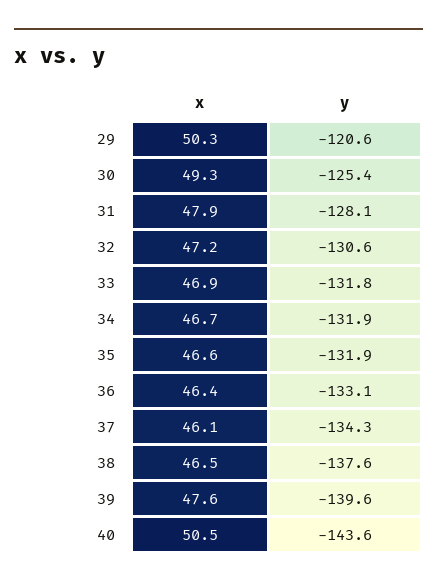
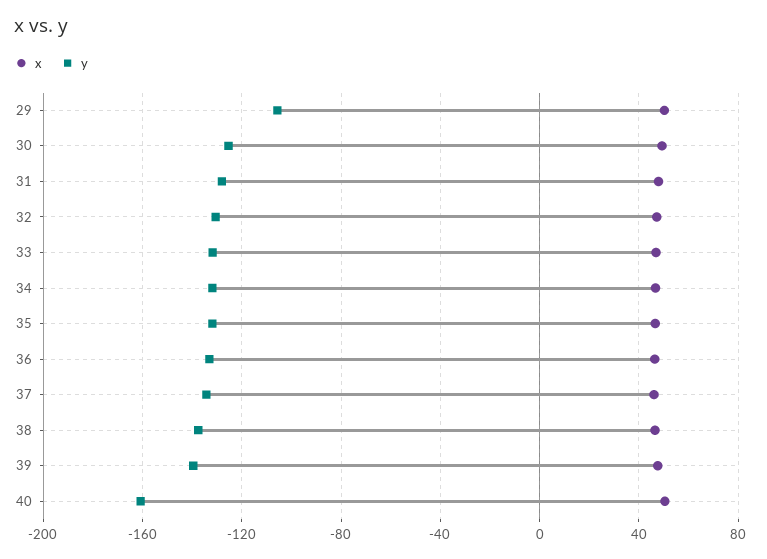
y, 29: -120.6 -> -105
y, 40: -143.6 -> -160

